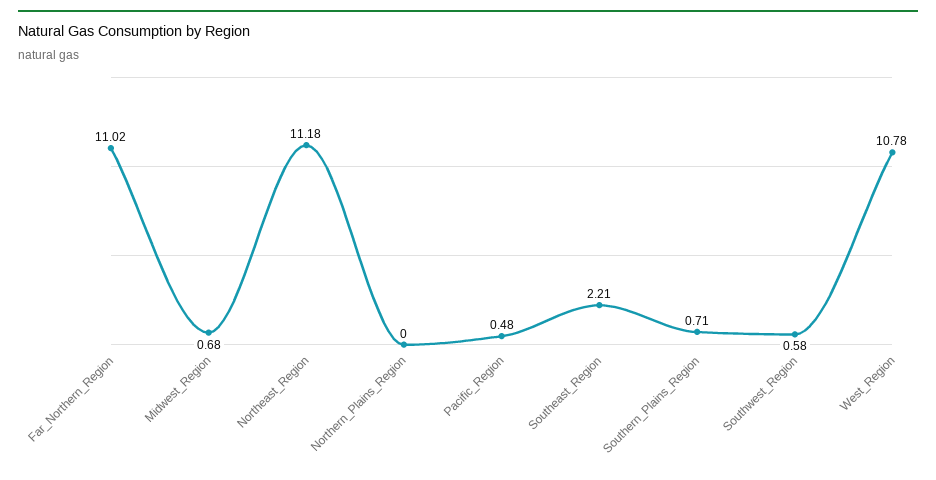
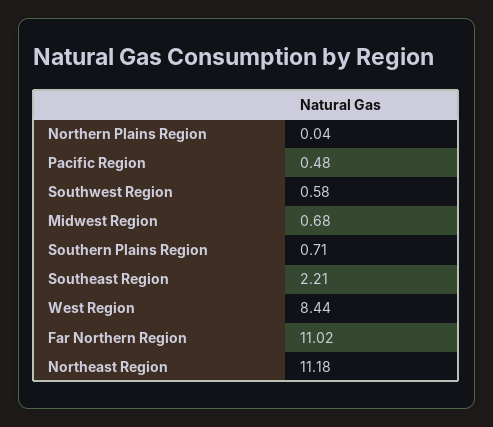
Northern_Plains_Region: 0 -> 0.04
West_Region: 10.78 -> 8.44

